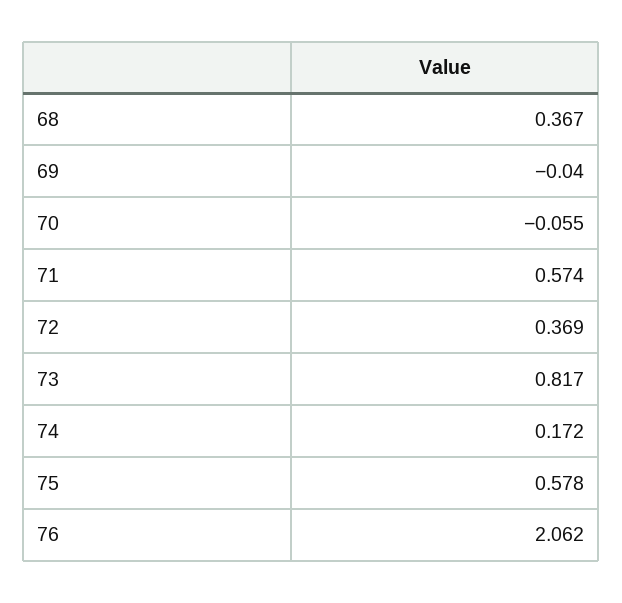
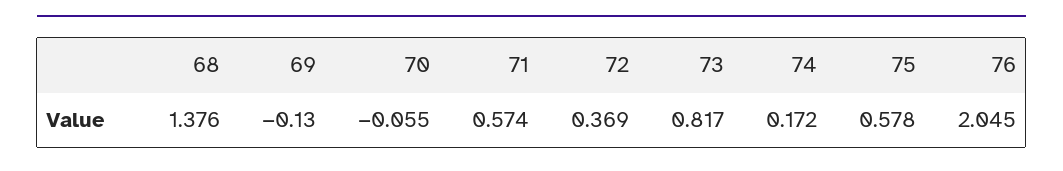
68: 0.367 -> 1.376
69: -0.04 -> -0.13
76: 2.062 -> 2.045

